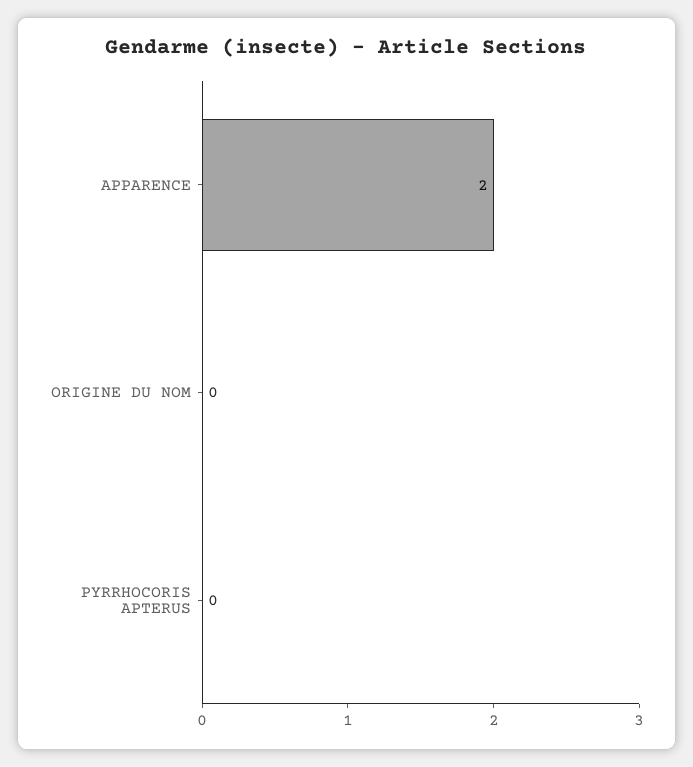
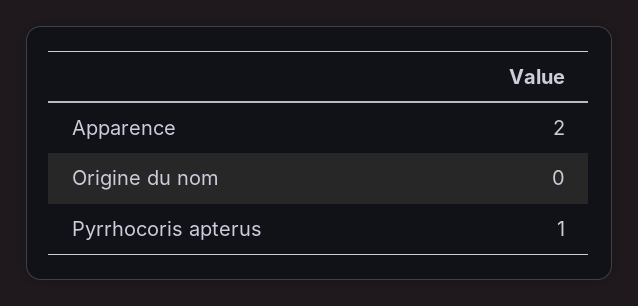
PYRRHOCORIS APTERUS: 0 -> 1

